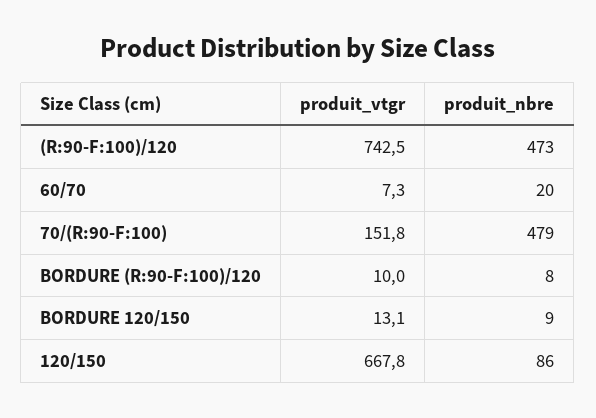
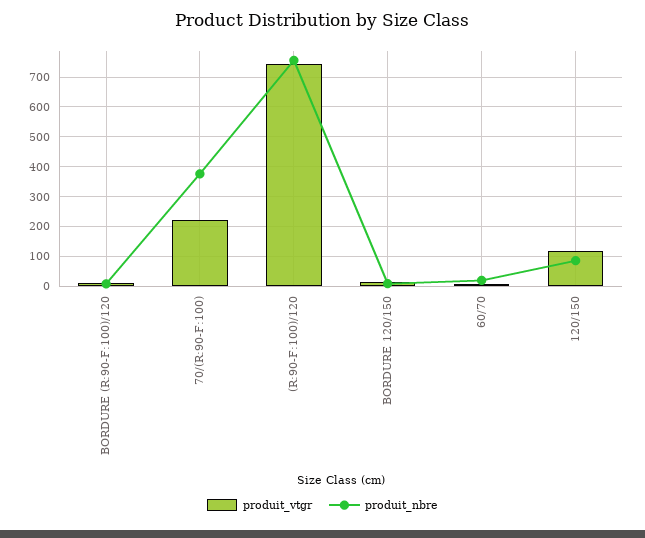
produit_nbre, (R:90-F:100)/120: 473 -> 750
produit_vtgr, 70/(R:90-F:100): 151.8 -> 225
produit_nbre, 70/(R:90-F:100): 479 -> 375
produit_vtgr, 120/150: 667.8 -> 125

